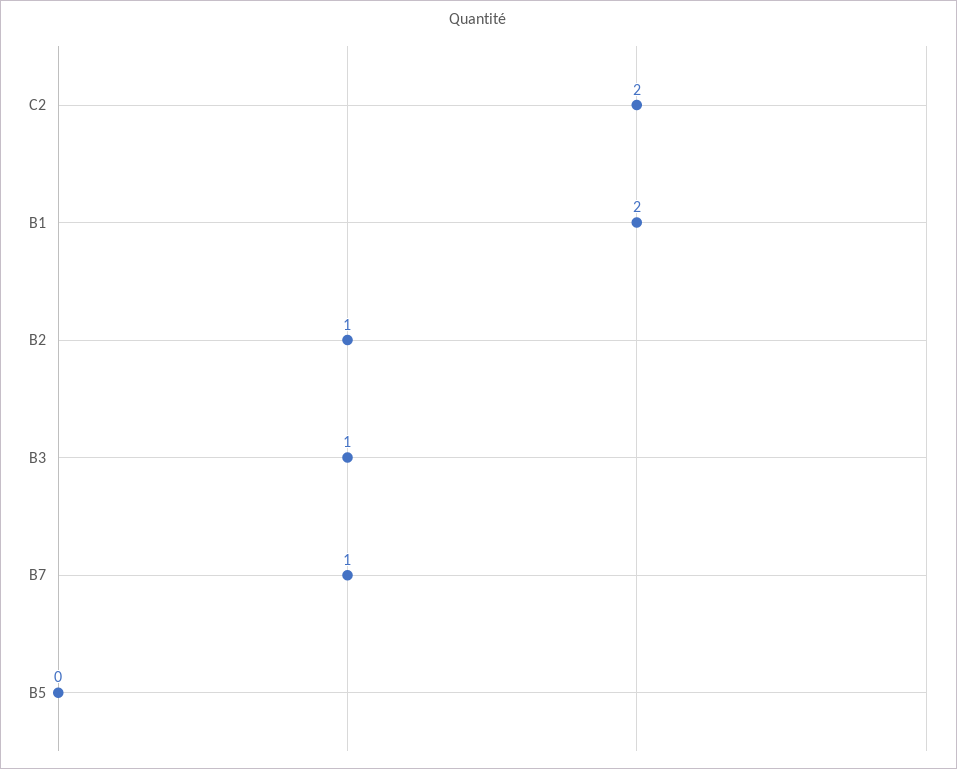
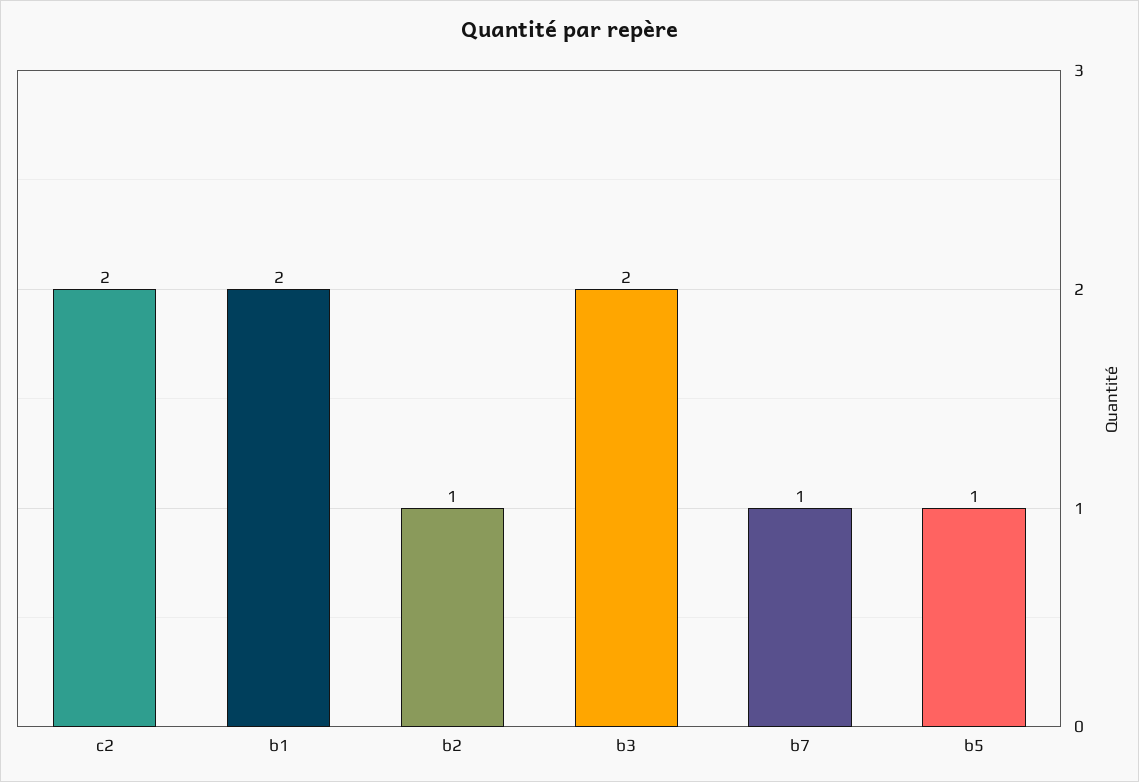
B3: 1 -> 2
B5: 0 -> 1

